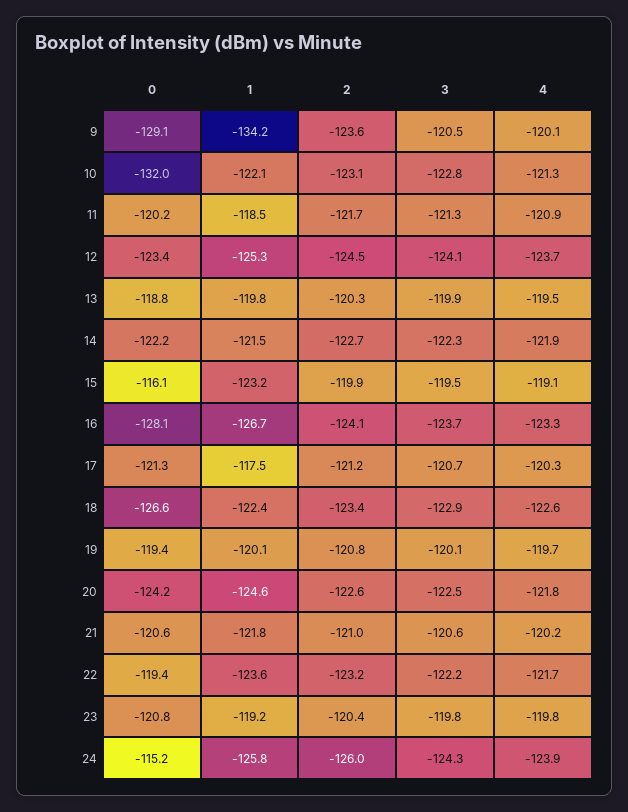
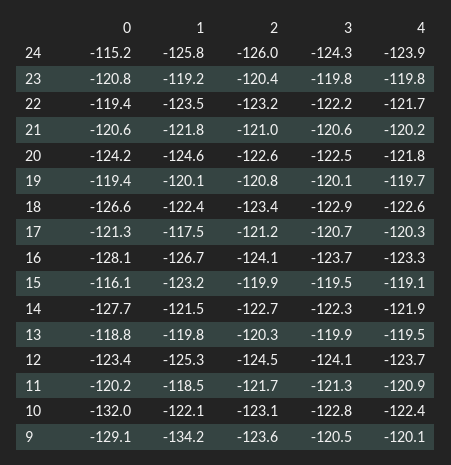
4, 10: -121.3 -> -122.4
0, 14: -122.2 -> -127.7
1, 22: -123.6 -> -123.5

